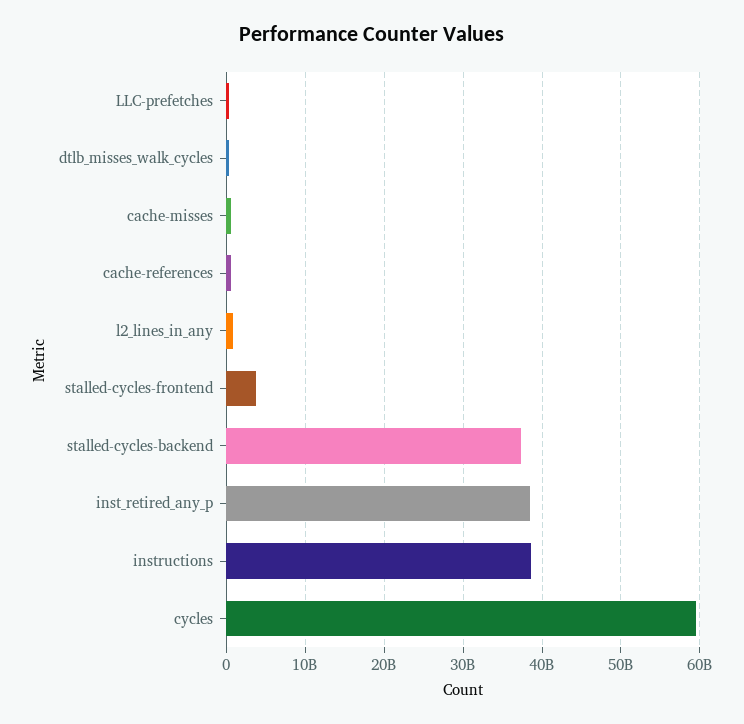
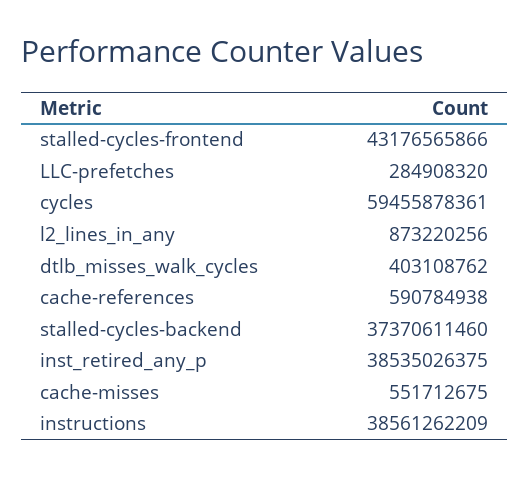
stalled-cycles-frontend: 4000000000 -> 43176565866

